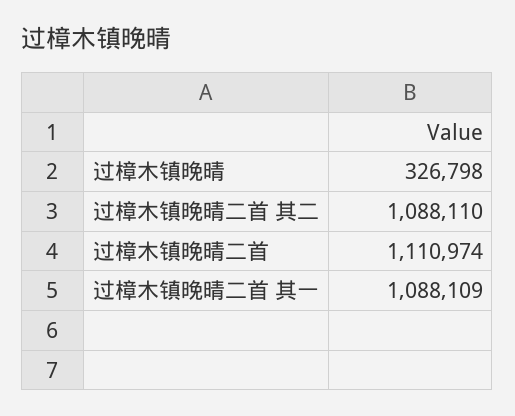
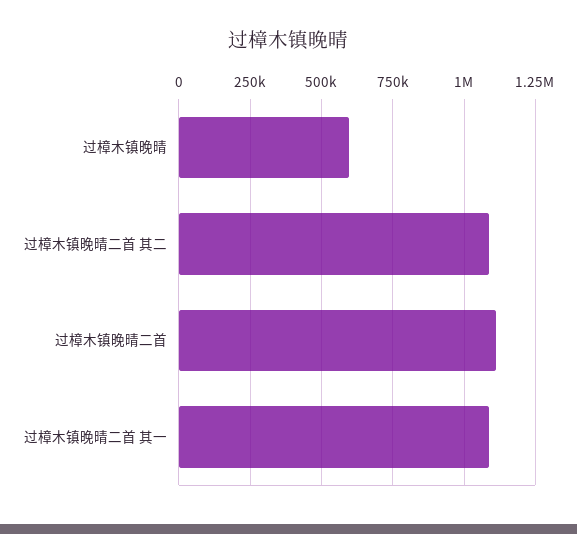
过樟木镇晚晴: 326798 -> 600000

